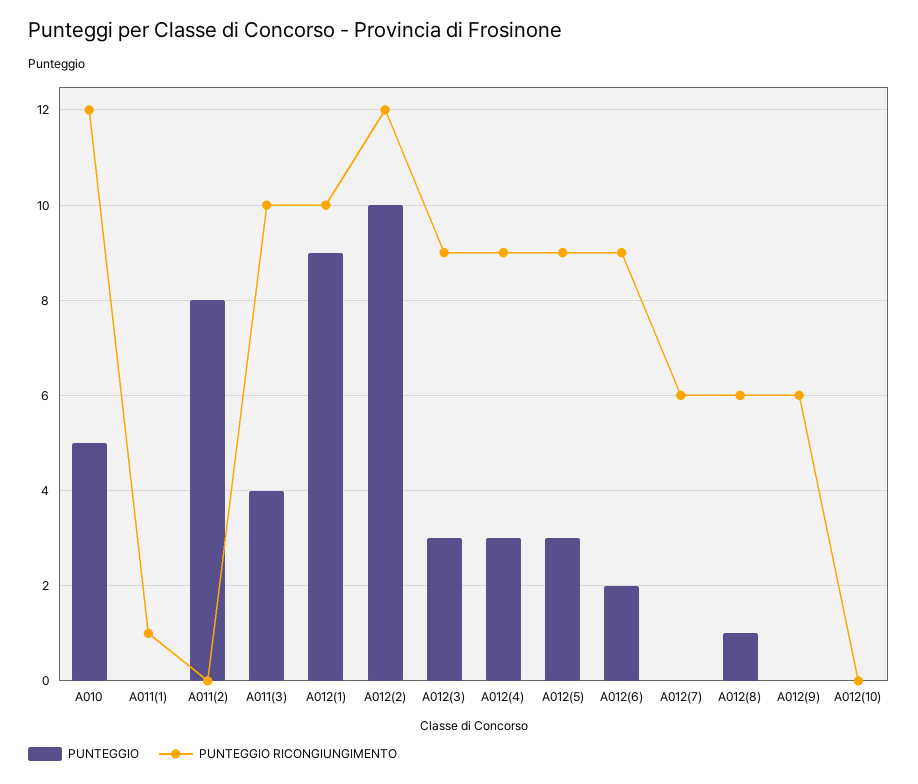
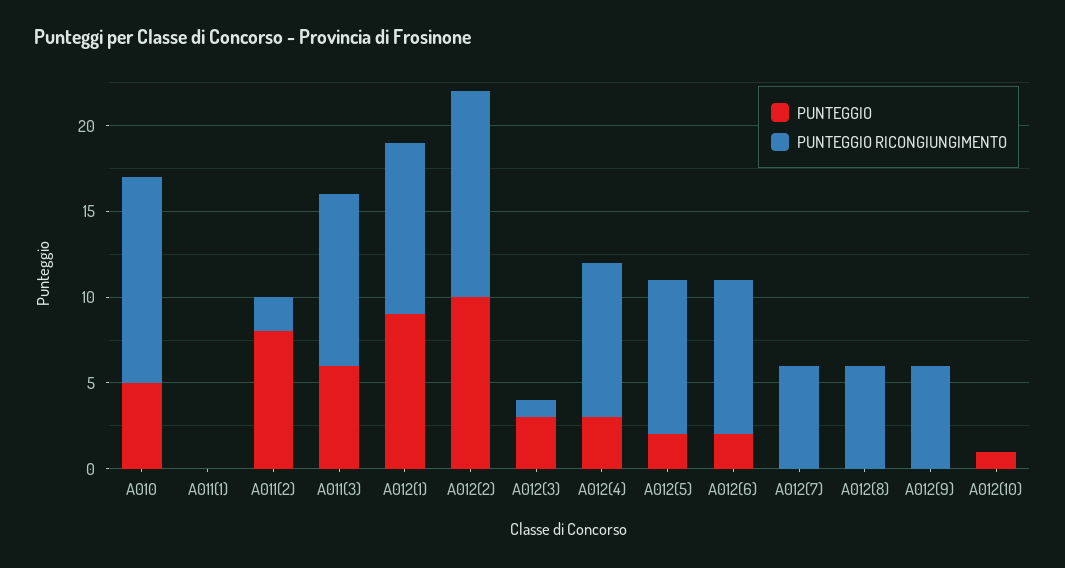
PUNTEGGIO RICONGIUNGIMENTO, A011(1): 1 -> 0
PUNTEGGIO RICONGIUNGIMENTO, A011(2): 0 -> 2
PUNTEGGIO, A011(3): 4 -> 6
PUNTEGGIO RICONGIUNGIMENTO, A012(3): 9 -> 1
PUNTEGGIO, A012(5): 3 -> 2
PUNTEGGIO, A012(8): 1 -> 0
PUNTEGGIO, A012(10): 0 -> 1

